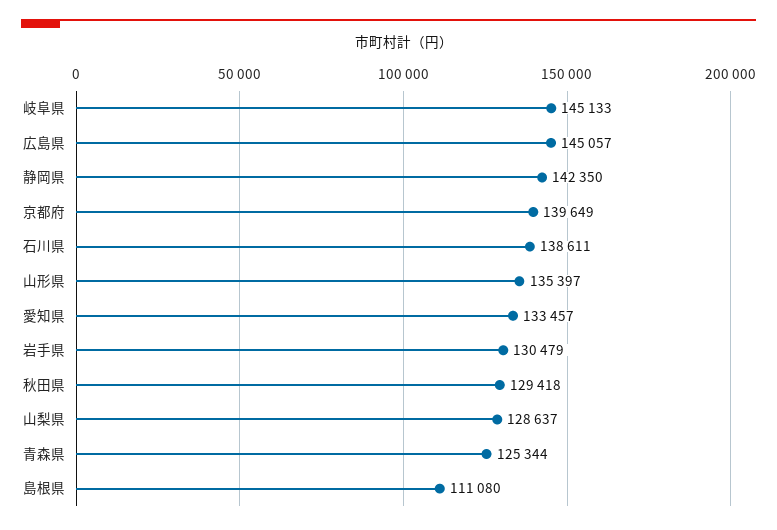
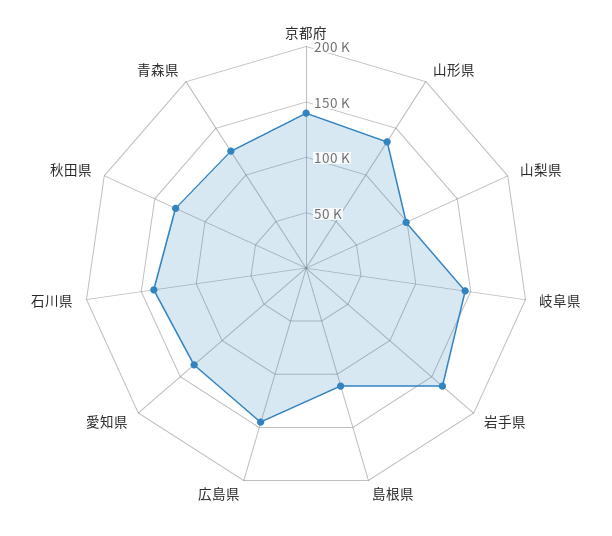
静岡県: 142350 -> none
岩手県: 130479 -> 160000
山梨県: 128637 -> 100000

